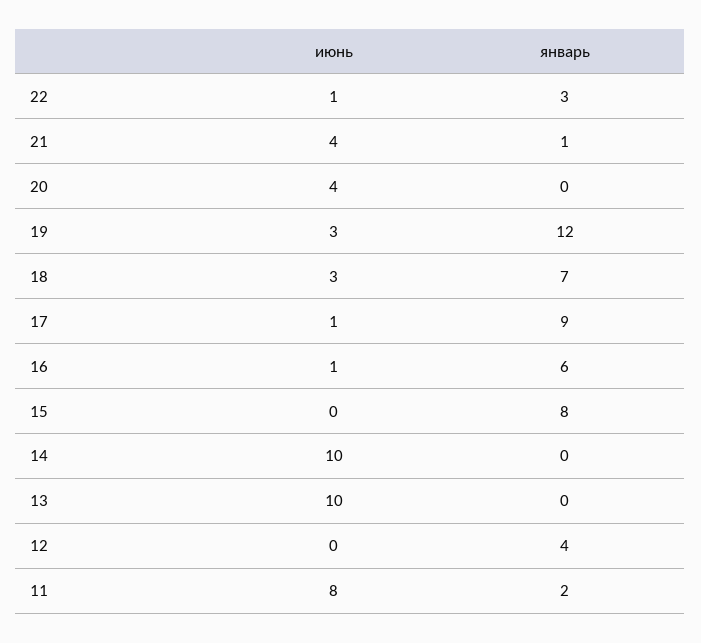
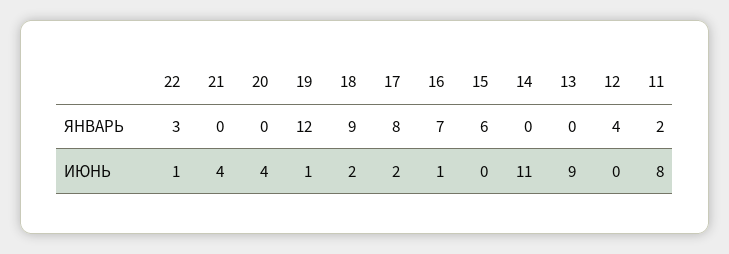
январь, 21: 1 -> 0
июнь, 19: 3 -> 1
июнь, 18: 3 -> 2
январь, 18: 7 -> 9
июнь, 17: 1 -> 2
январь, 17: 9 -> 8
январь, 16: 6 -> 7
январь, 15: 8 -> 6
июнь, 14: 10 -> 11
июнь, 13: 10 -> 9

